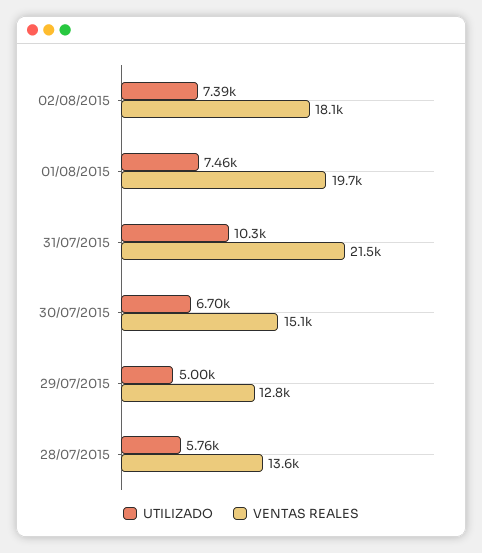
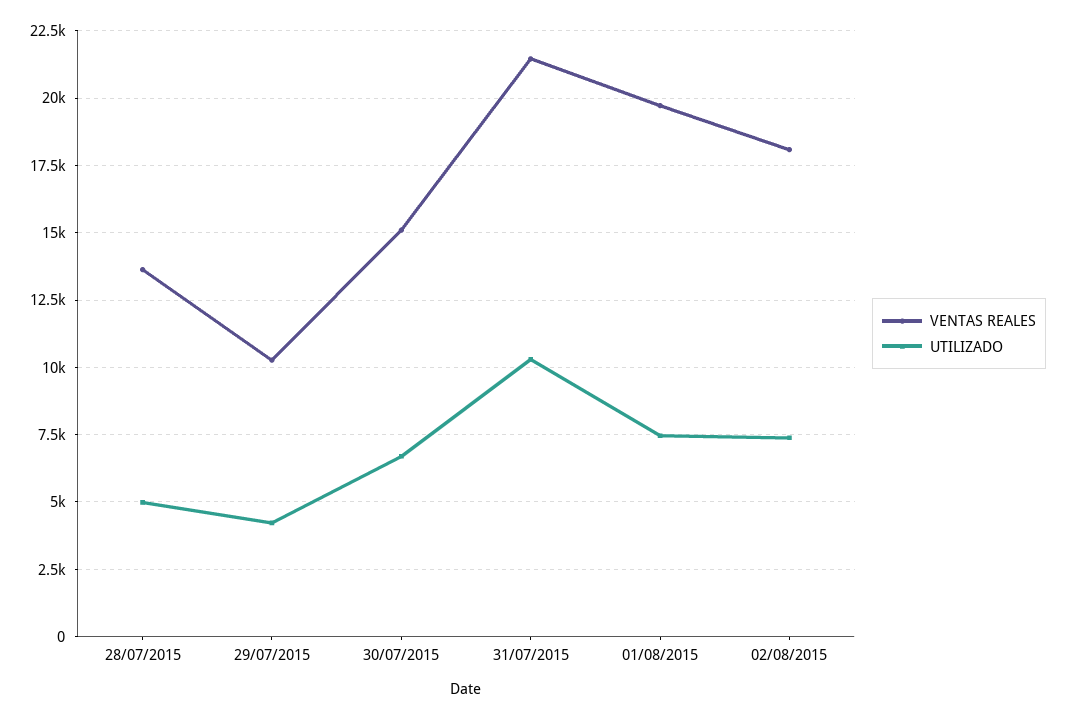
UTILIZADO, 29/07/2015: 5000 -> 4250
VENTAS REALES, 29/07/2015: 12800 -> 10250
UTILIZADO, 28/07/2015: 5760 -> 5000

